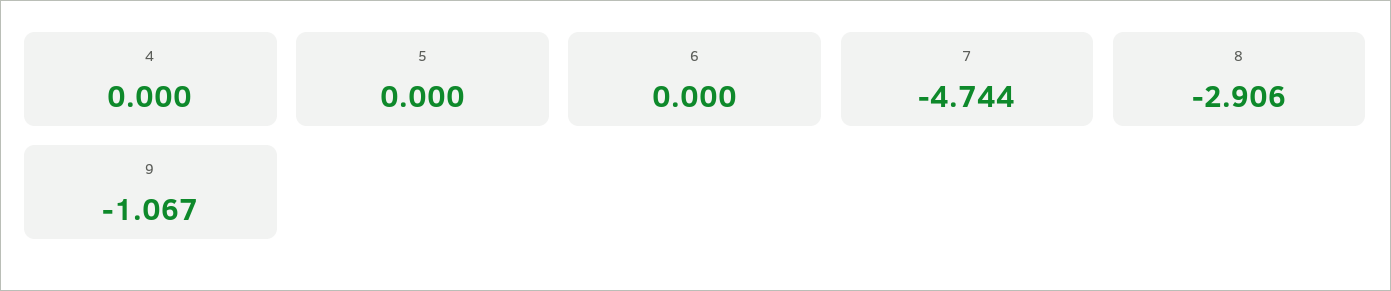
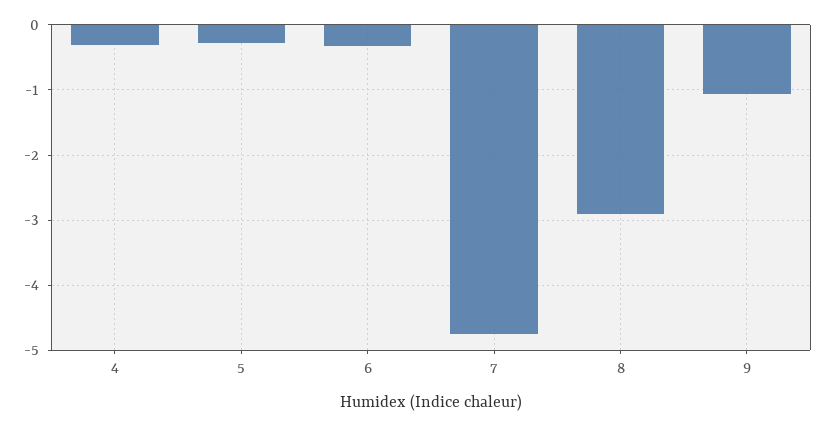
4: 0 -> -0.3
5: 0 -> -0.3
6: 0 -> -0.3

